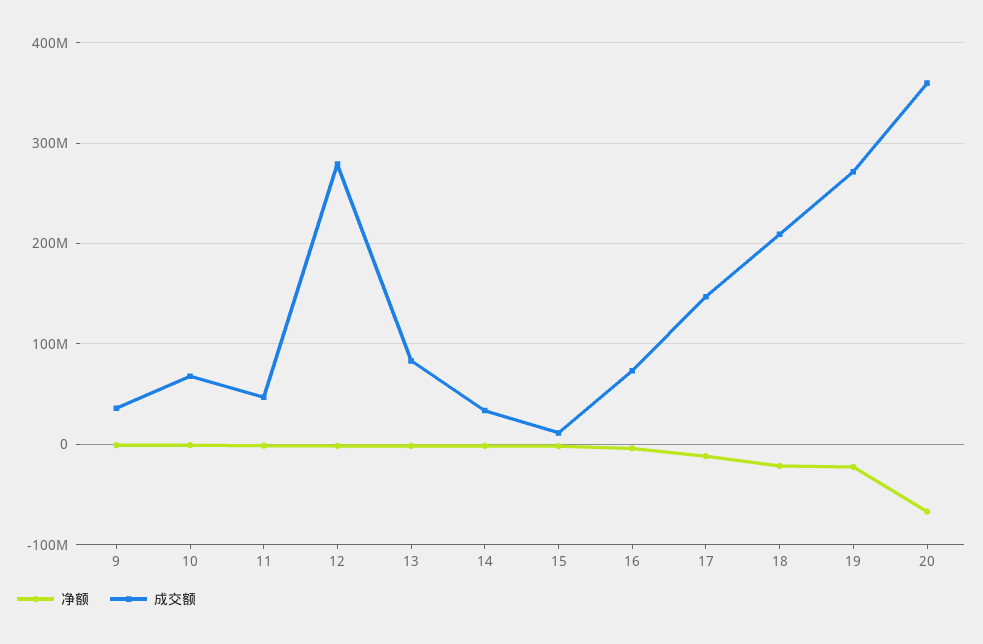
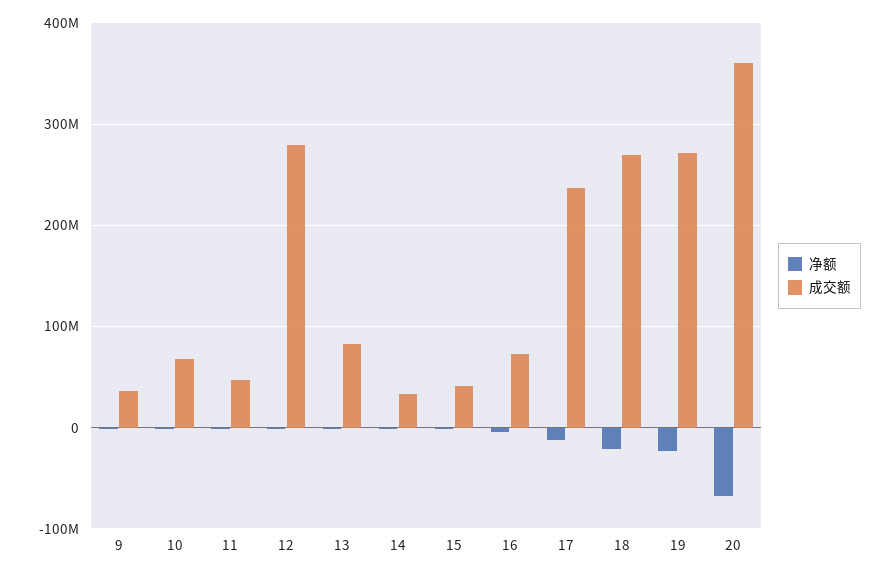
成交额, 15: 10000000 -> 40000000
成交额, 17: 150000000 -> 240000000
成交额, 18: 210000000 -> 270000000

